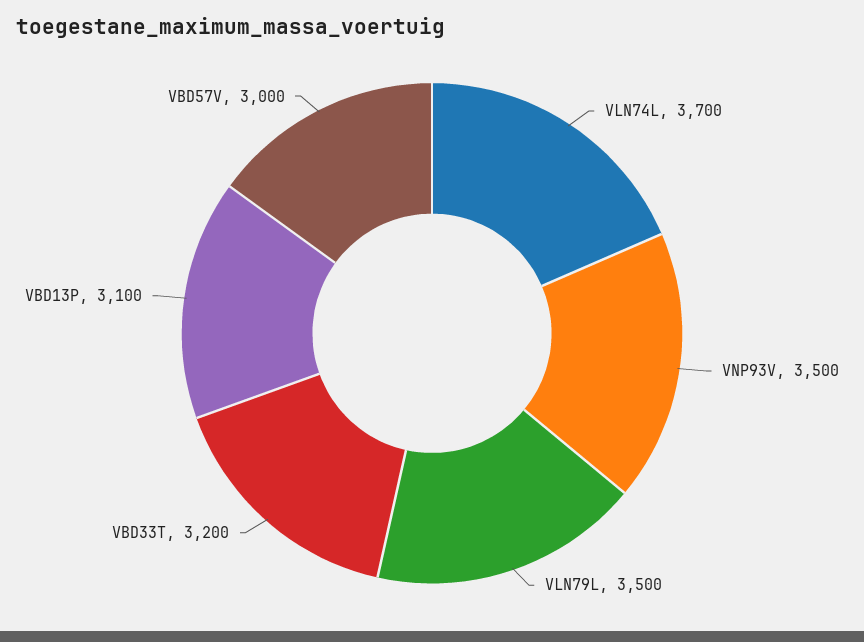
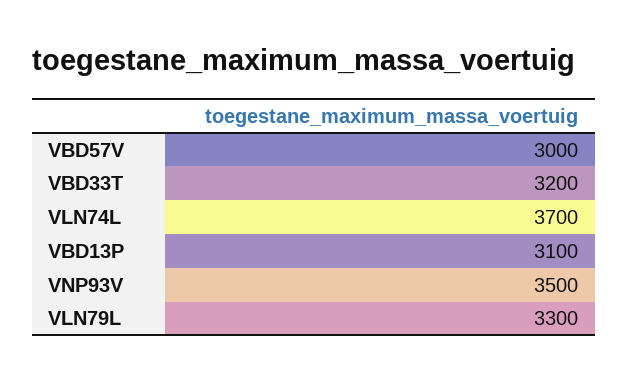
VLN79L: 3500 -> 3300

